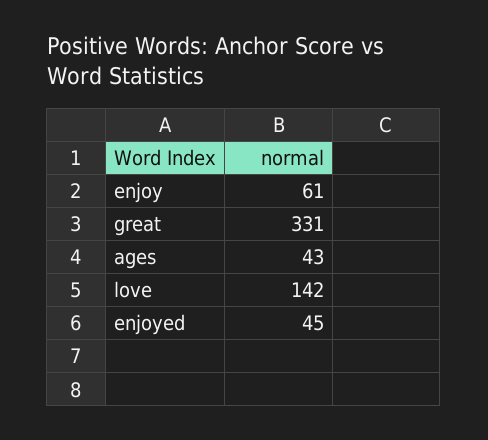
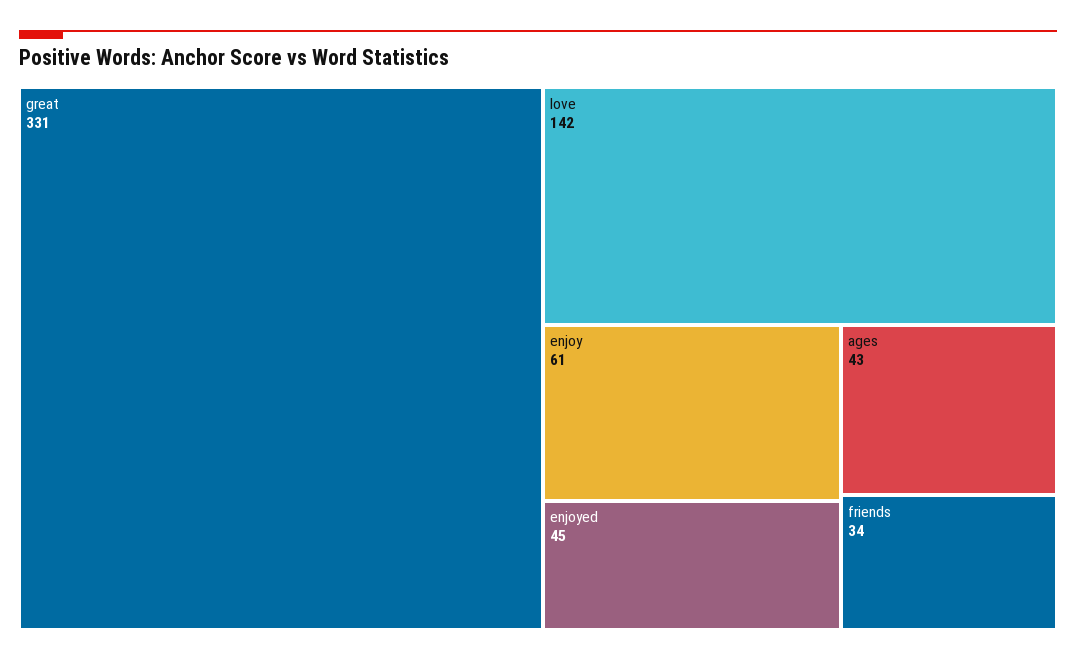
friends: none -> 34

